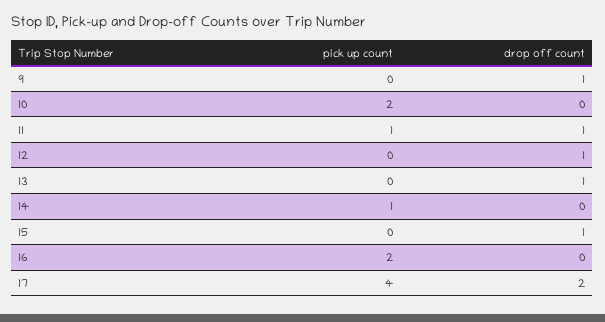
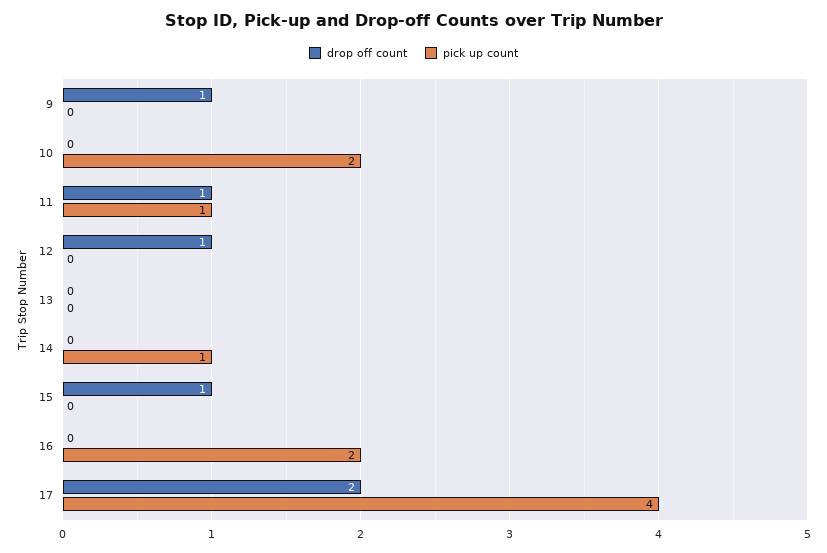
drop off count, 13: 1 -> 0

